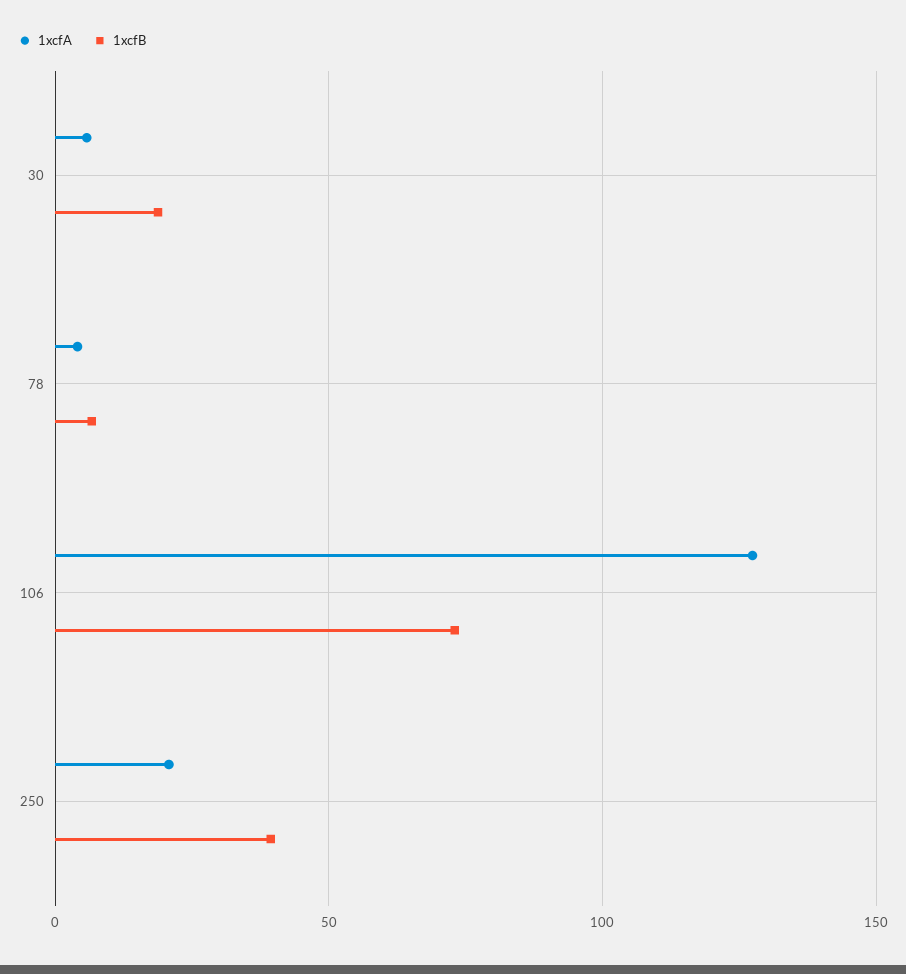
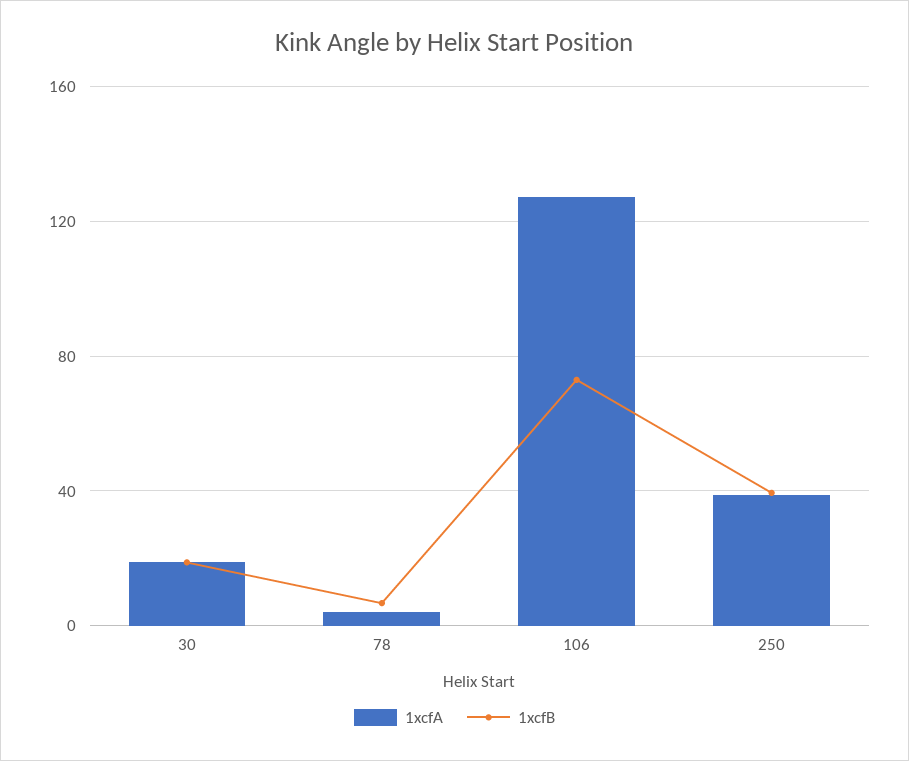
1xcfA, 30: 5 -> 20
1xcfA, 250: 20 -> 40

